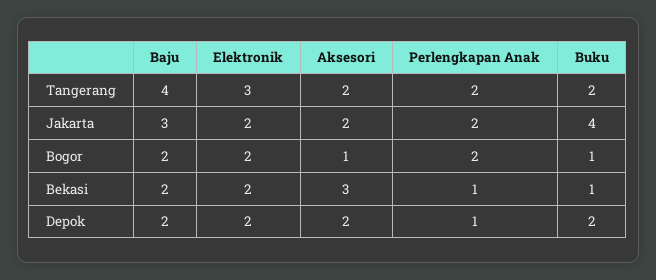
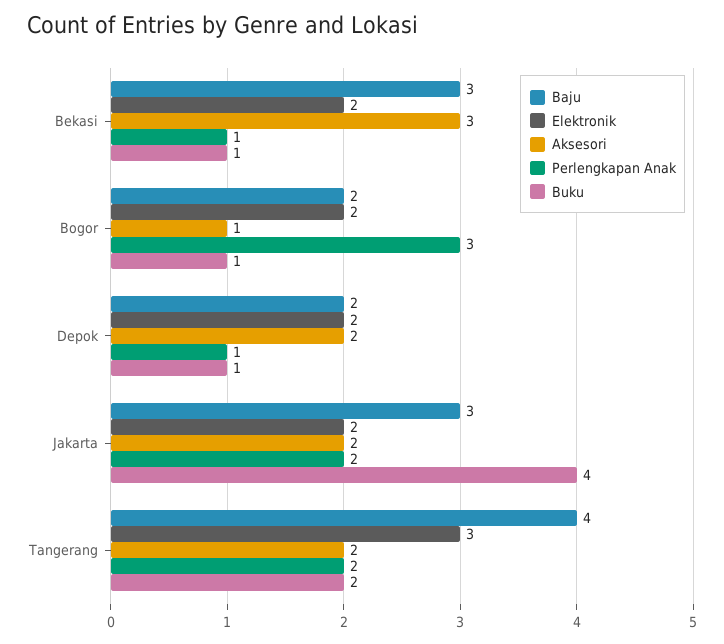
Perlengkapan Anak, Bogor: 2 -> 3
Baju, Bekasi: 2 -> 3
Buku, Depok: 2 -> 1

